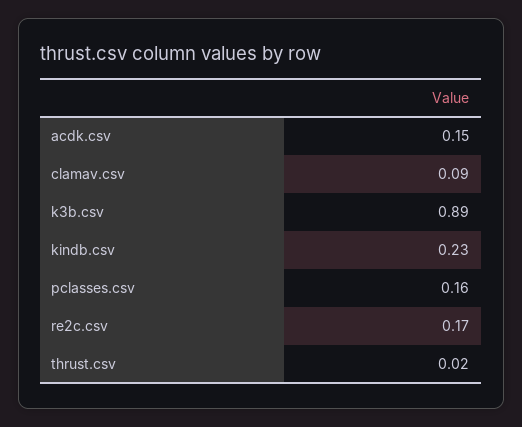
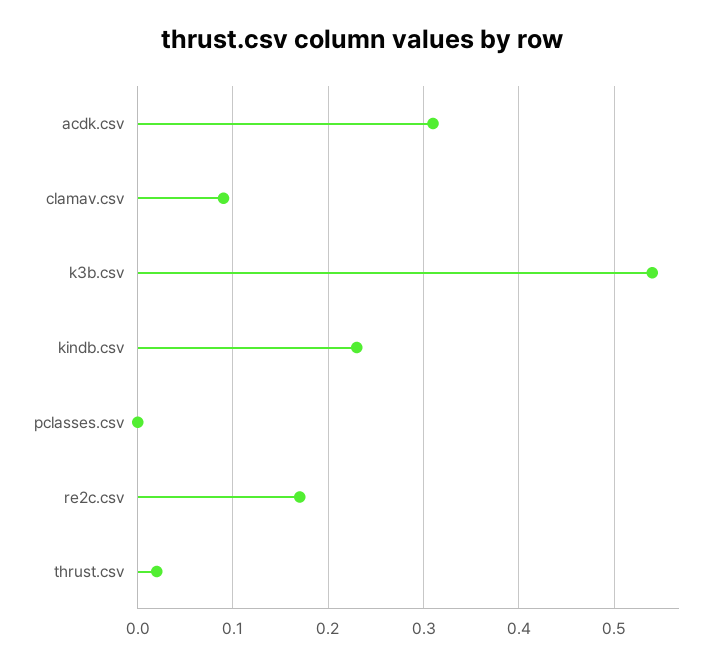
acdk.csv: 0.15 -> 0.31
k3b.csv: 0.89 -> 0.54
pclasses.csv: 0.16 -> 0

